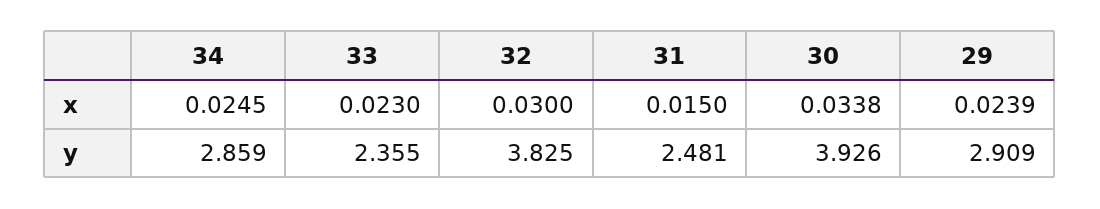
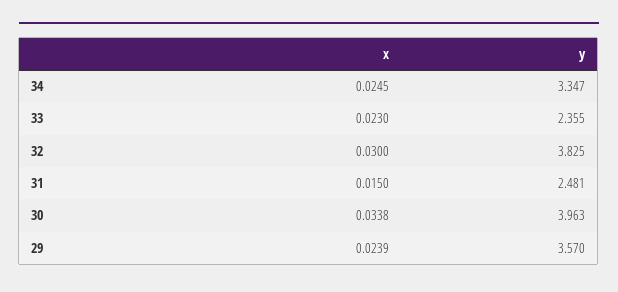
34, y: 2.859 -> 3.347
30, y: 3.926 -> 3.963
29, y: 2.909 -> 3.57

